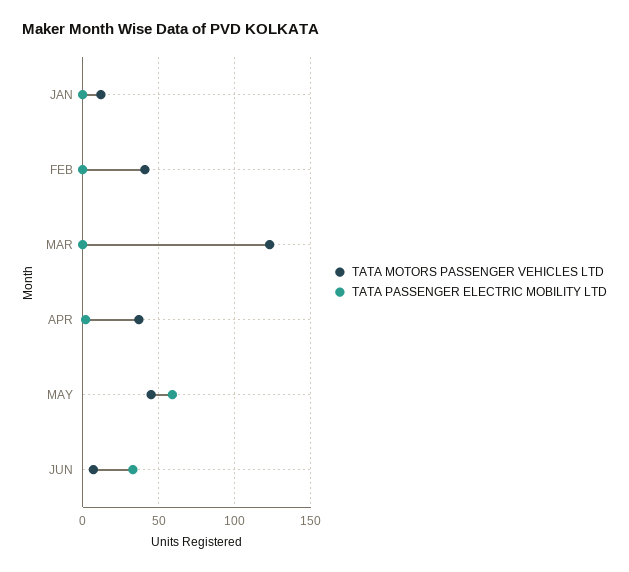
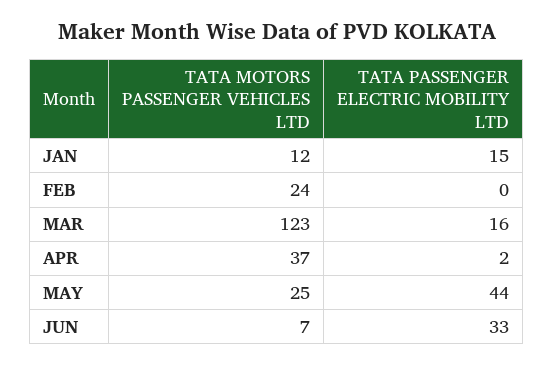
TATA PASSENGER ELECTRIC MOBILITY LTD, JAN: 0 -> 15
TATA MOTORS PASSENGER VEHICLES LTD, FEB: 40 -> 24
TATA PASSENGER ELECTRIC MOBILITY LTD, MAR: 0 -> 16
TATA MOTORS PASSENGER VEHICLES LTD, MAY: 45 -> 25
TATA PASSENGER ELECTRIC MOBILITY LTD, MAY: 60 -> 44

